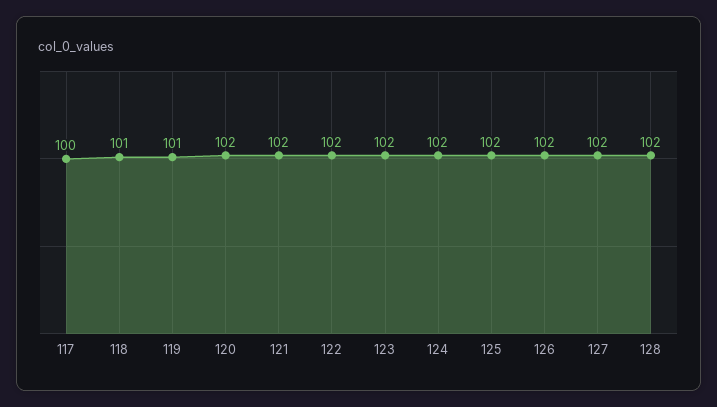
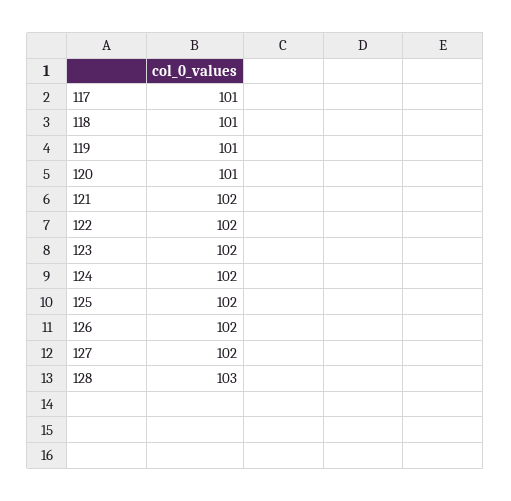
117: 100 -> 101
120: 102 -> 101
128: 102 -> 103

